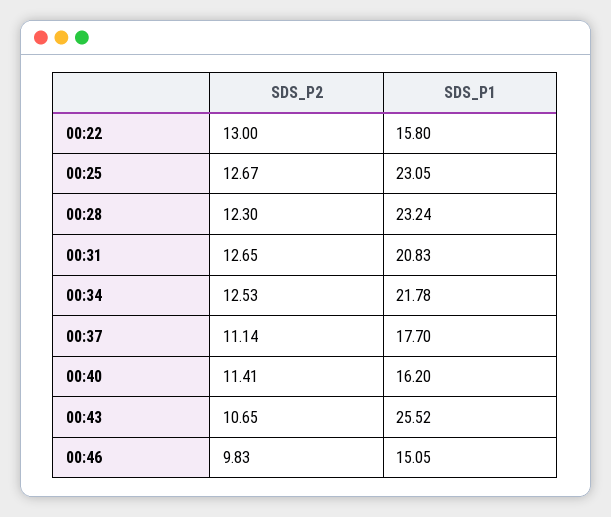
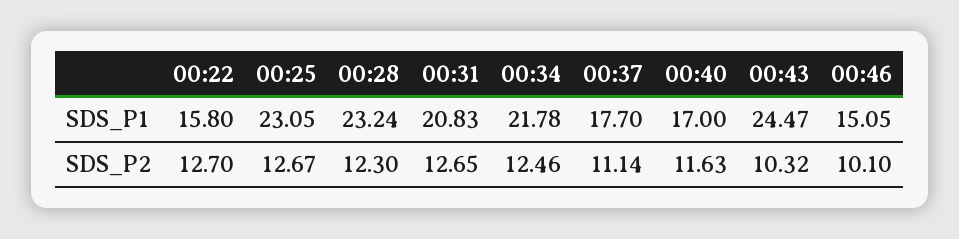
SDS_P2, 00:22: 13 -> 12.7
SDS_P2, 00:34: 12.53 -> 12.46
SDS_P2, 00:40: 11.41 -> 11.63
SDS_P1, 00:40: 16.2 -> 17
SDS_P2, 00:43: 10.65 -> 10.32
SDS_P1, 00:43: 25.52 -> 24.47
SDS_P2, 00:46: 9.83 -> 10.1

